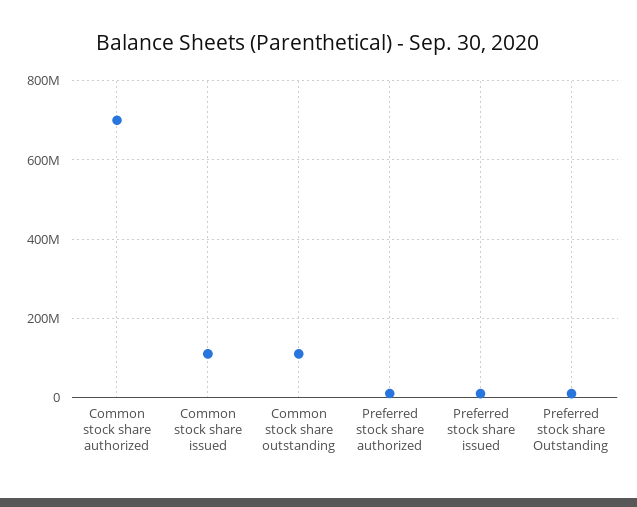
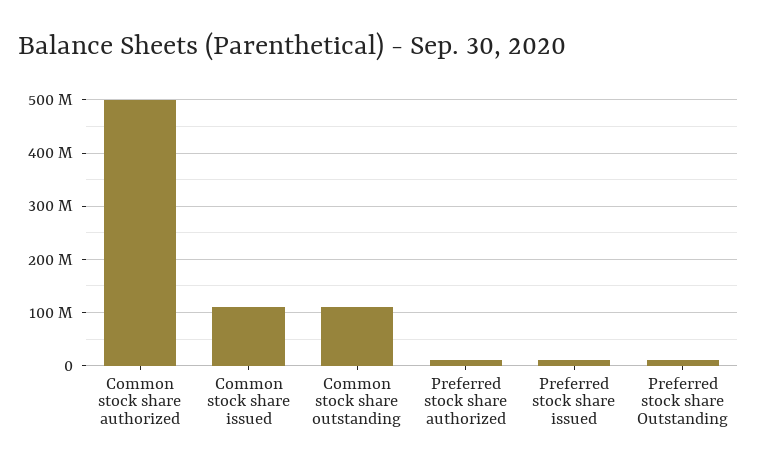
Common stock share authorized: 700000000 -> 500000000

